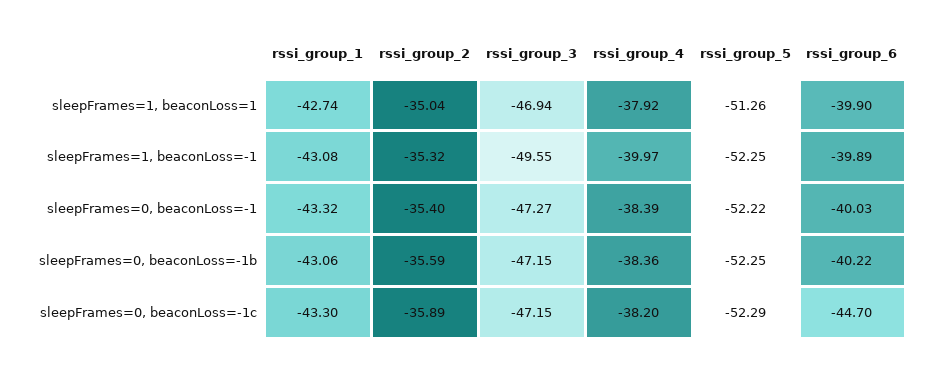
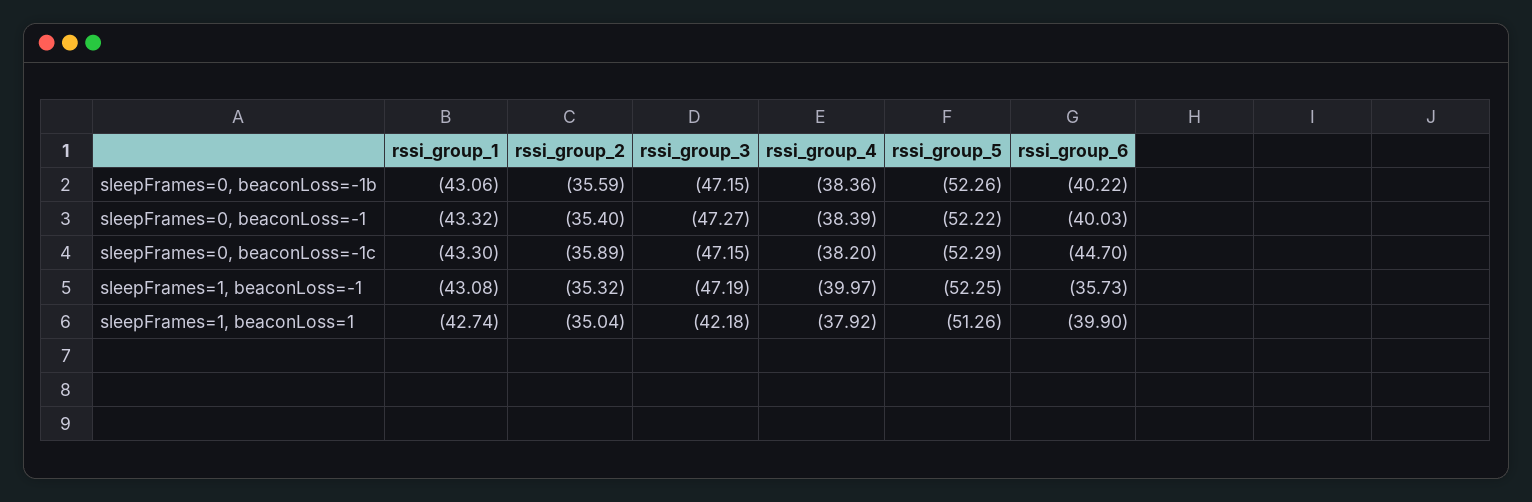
rssi_group_3, sleepFrames=1, beaconLoss=1: -46.94 -> -42.18
rssi_group_3, sleepFrames=1, beaconLoss=-1: -49.55 -> -47.19
rssi_group_6, sleepFrames=1, beaconLoss=-1: -39.89 -> -35.73
rssi_group_5, sleepFrames=0, beaconLoss=-1b: -52.25 -> -52.26

